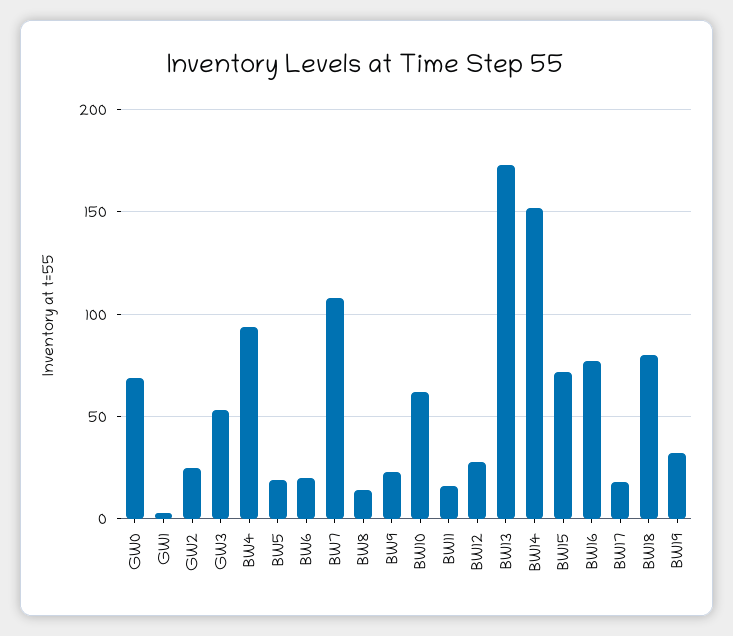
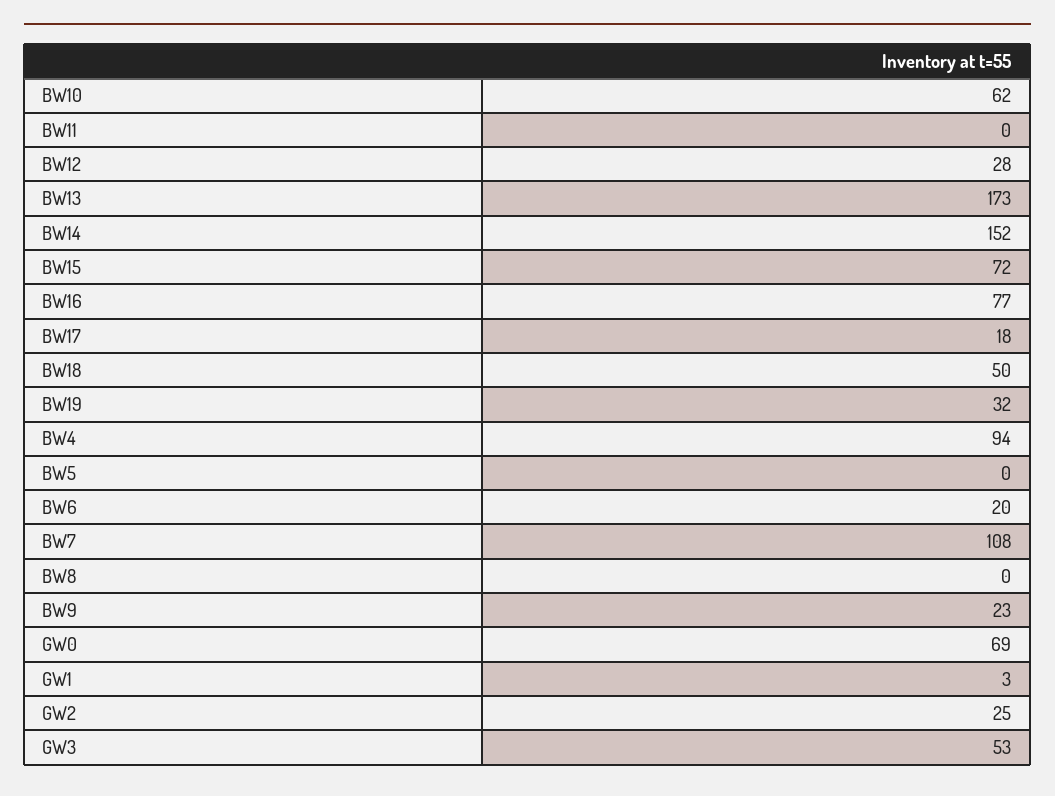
BW5: 20 -> 0
BW8: 15 -> 0
BW11: 15 -> 0
BW18: 80 -> 50

